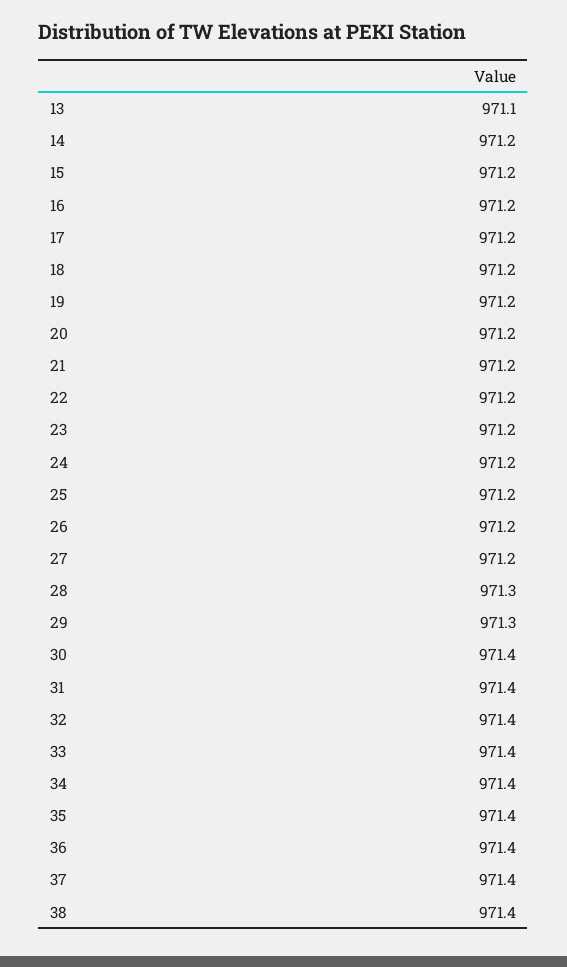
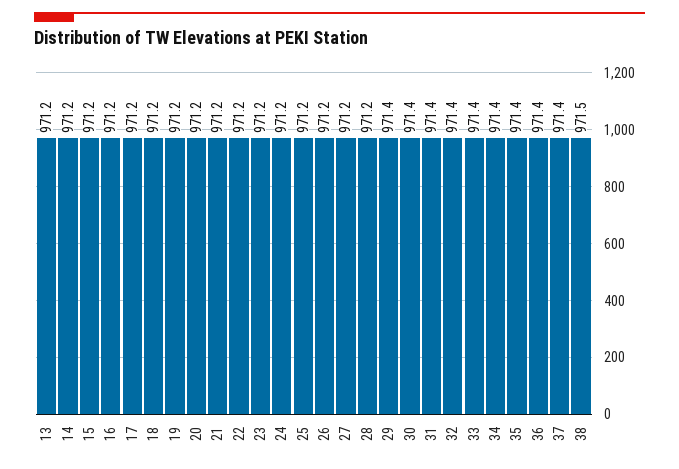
13: 971.1 -> 971.2
28: 971.3 -> 971.2
29: 971.3 -> 971.4
38: 971.4 -> 971.5

